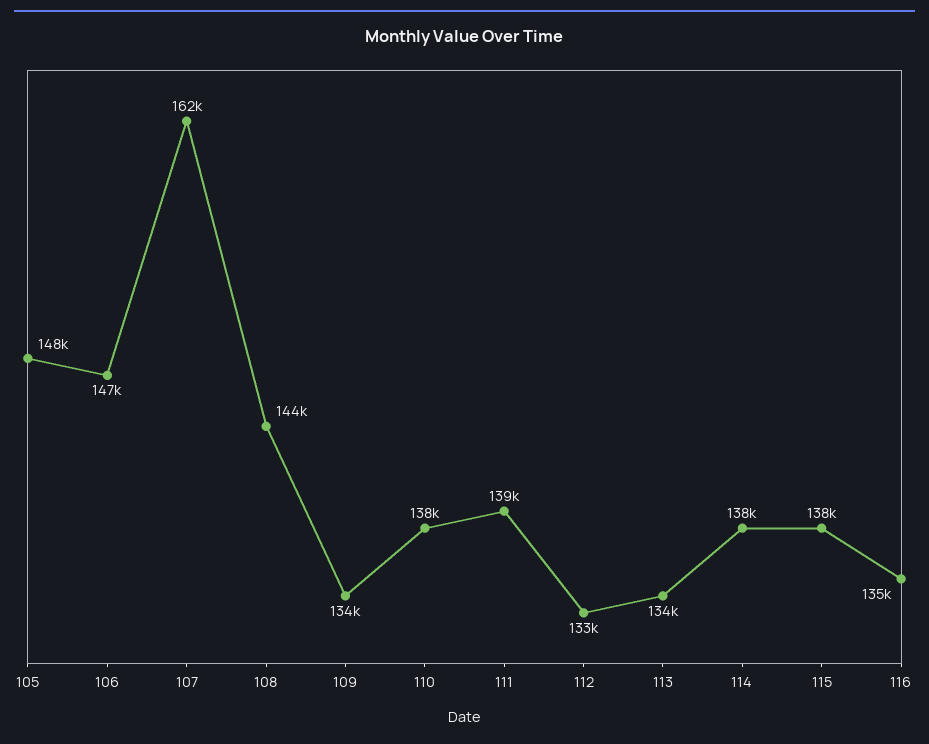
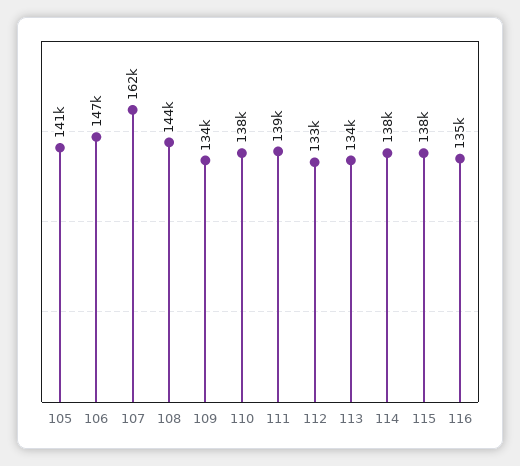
105: 148000 -> 141000

